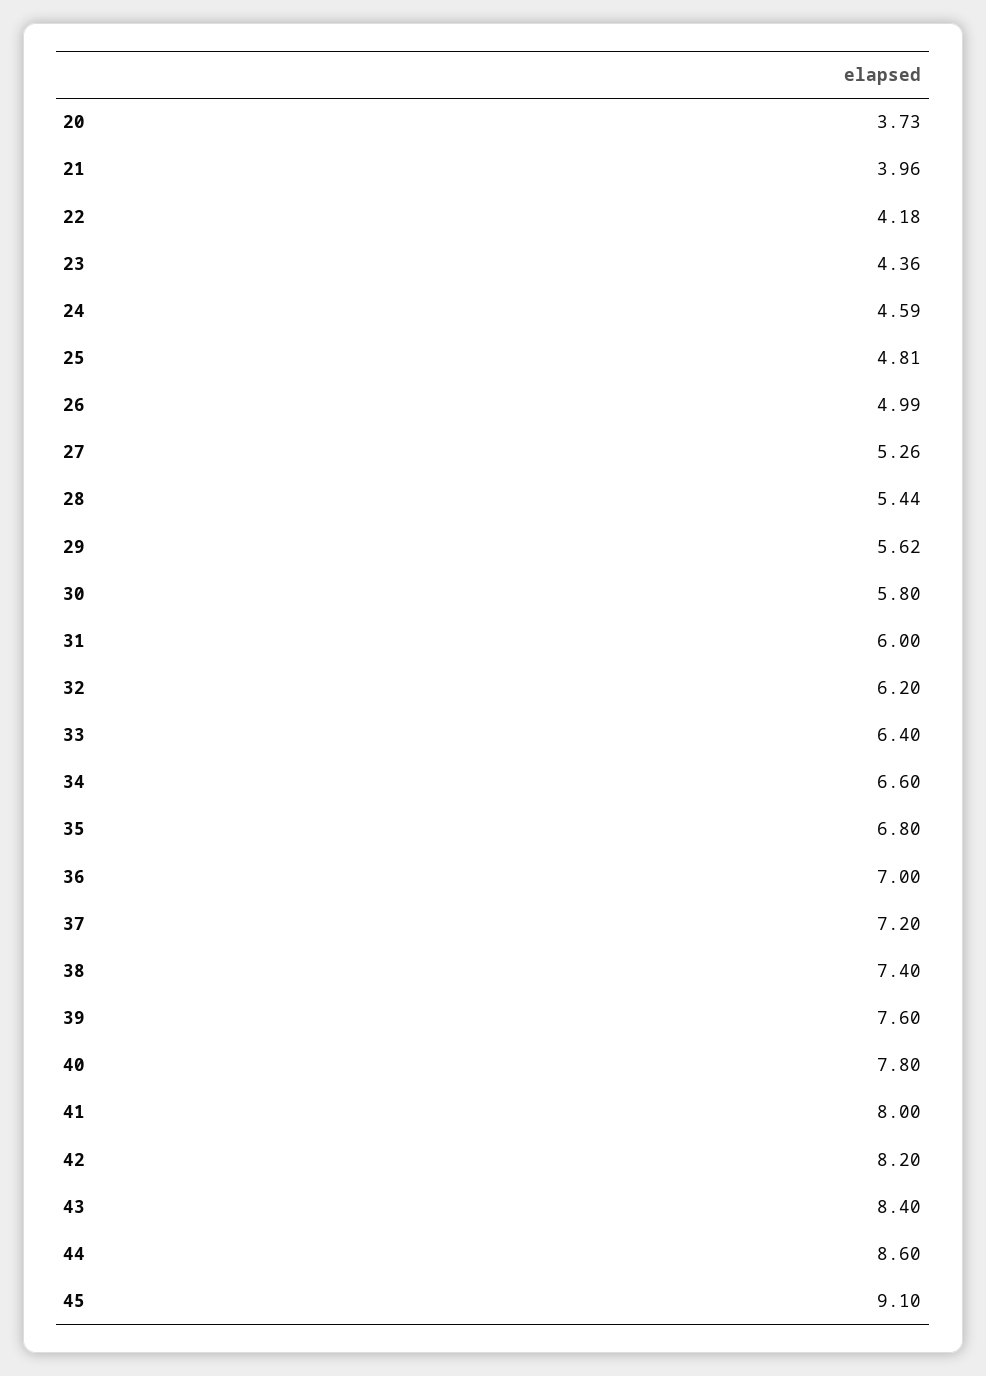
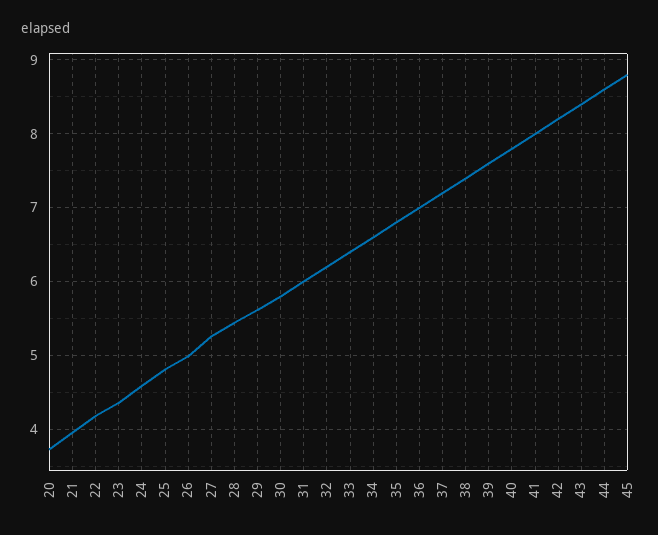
45: 9.1 -> 8.8

